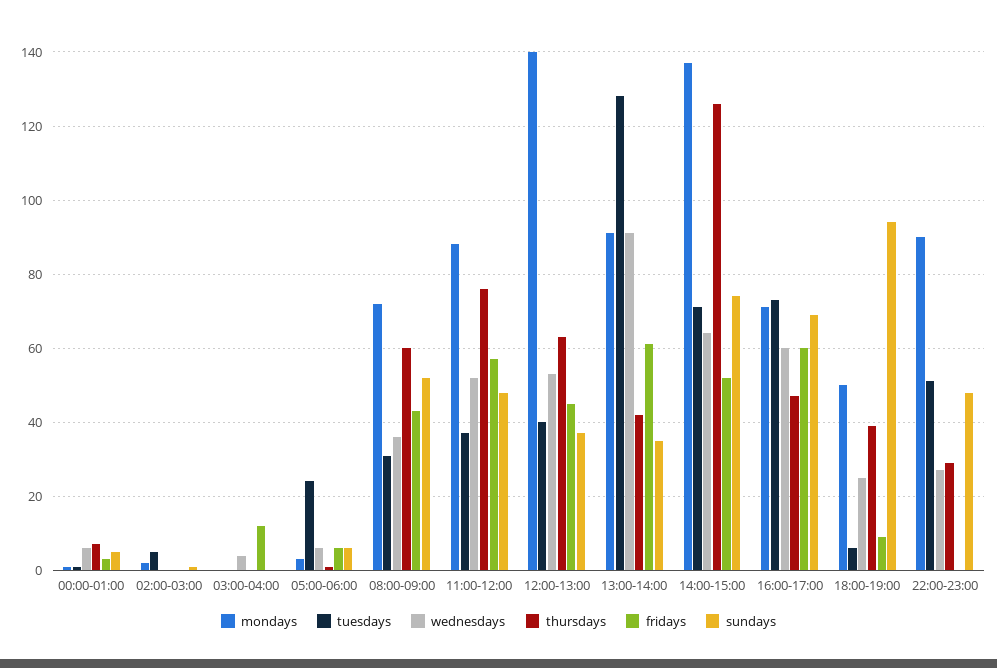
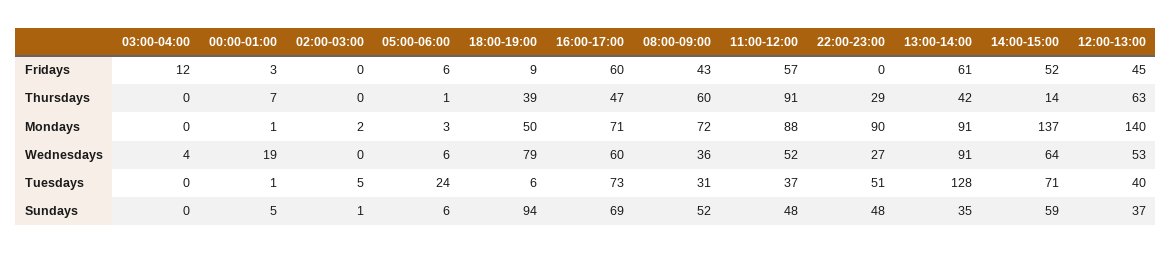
wednesdays, 00:00-01:00: 5 -> 19
thursdays, 11:00-12:00: 75 -> 91
thursdays, 14:00-15:00: 125 -> 14
sundays, 14:00-15:00: 75 -> 59
wednesdays, 18:00-19:00: 25 -> 79

